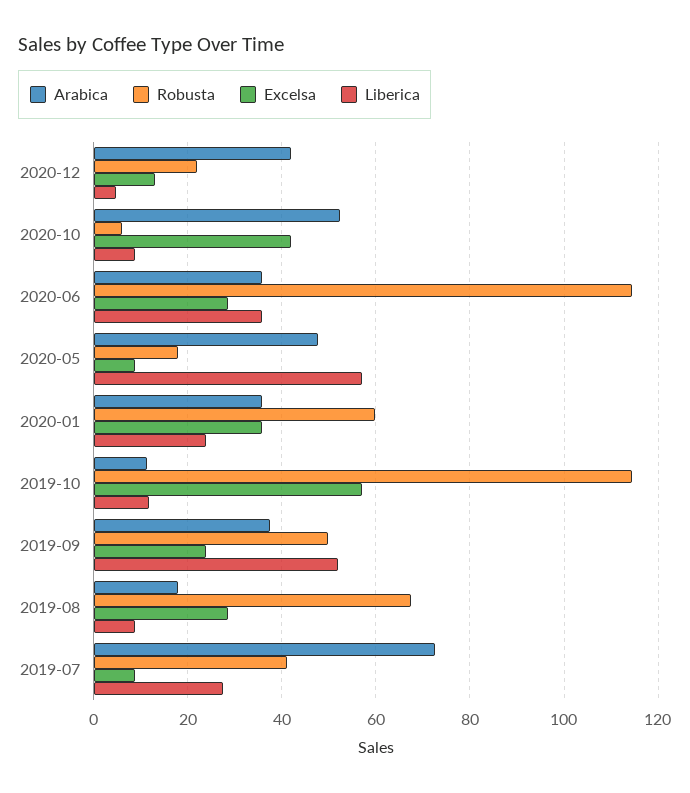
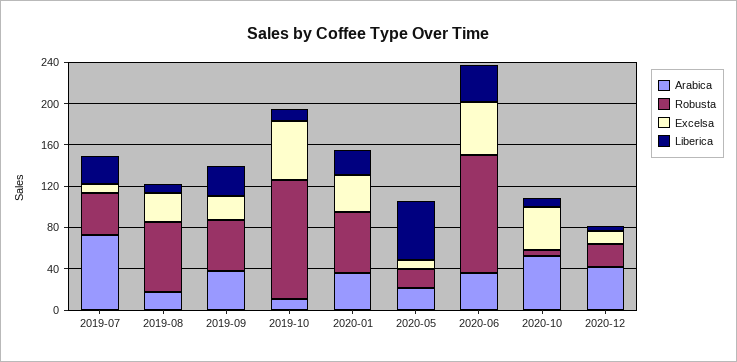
Excelsa, 2020-06: 28 -> 50
Arabica, 2020-05: 48 -> 20
Liberica, 2019-09: 52 -> 30

